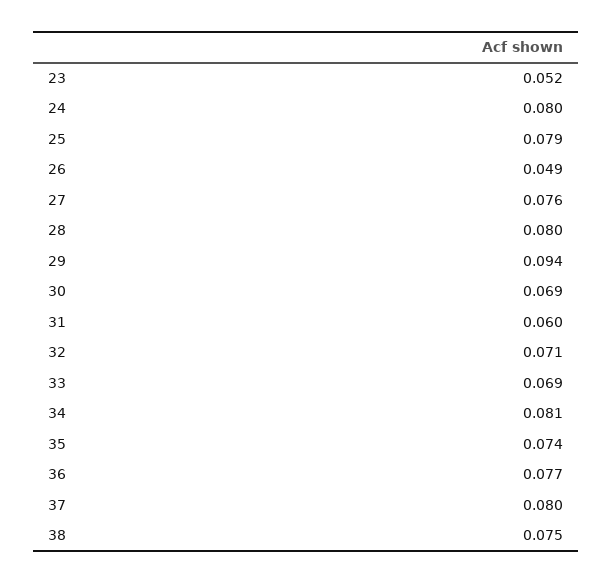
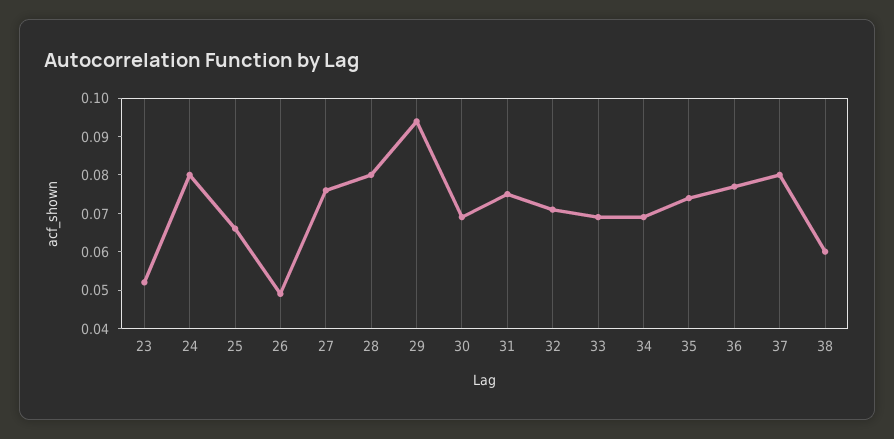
25: 0.079 -> 0.065
31: 0.06 -> 0.075
34: 0.081 -> 0.07
38: 0.075 -> 0.06

